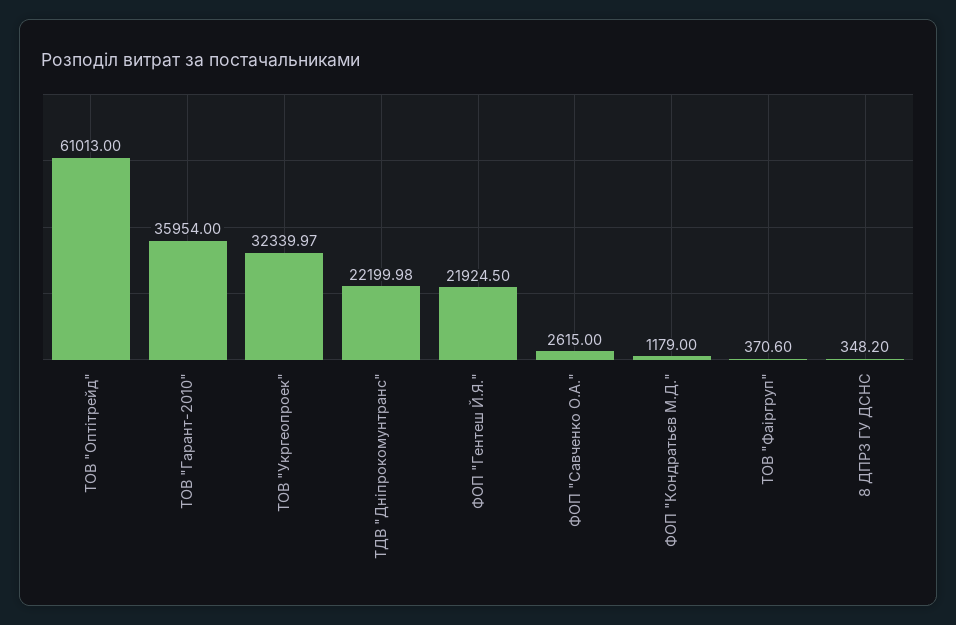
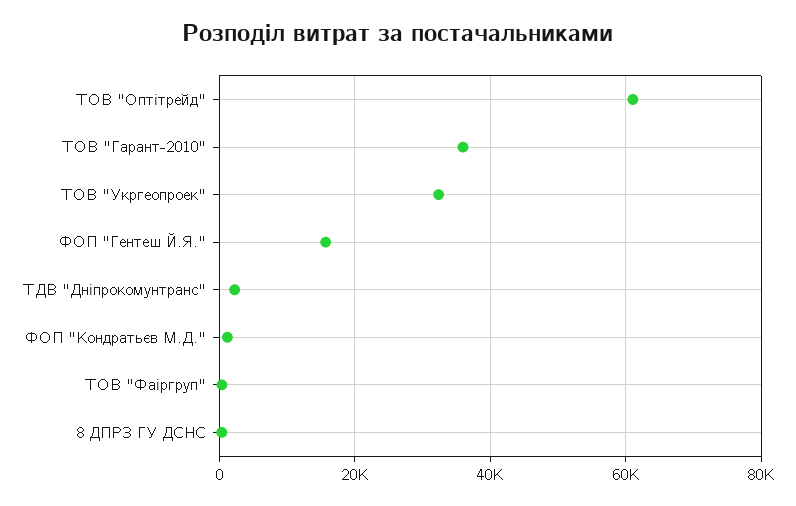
ТДВ "Дніпрокомунтранс": 22199.98 -> 2000
ФОП "Гентеш Й.Я.": 21924.5 -> 16000
ФОП "Савченко О.А.": 2615 -> none

